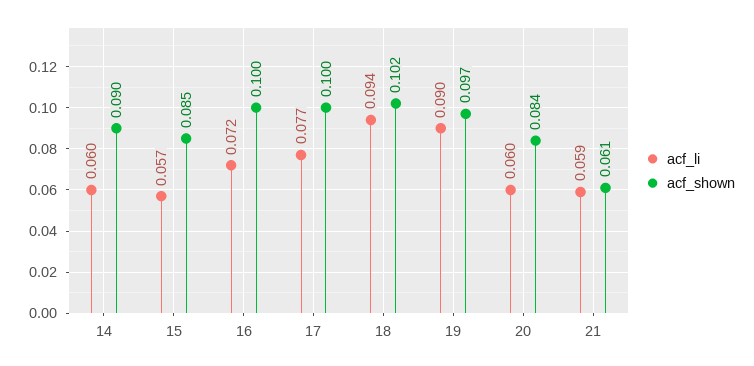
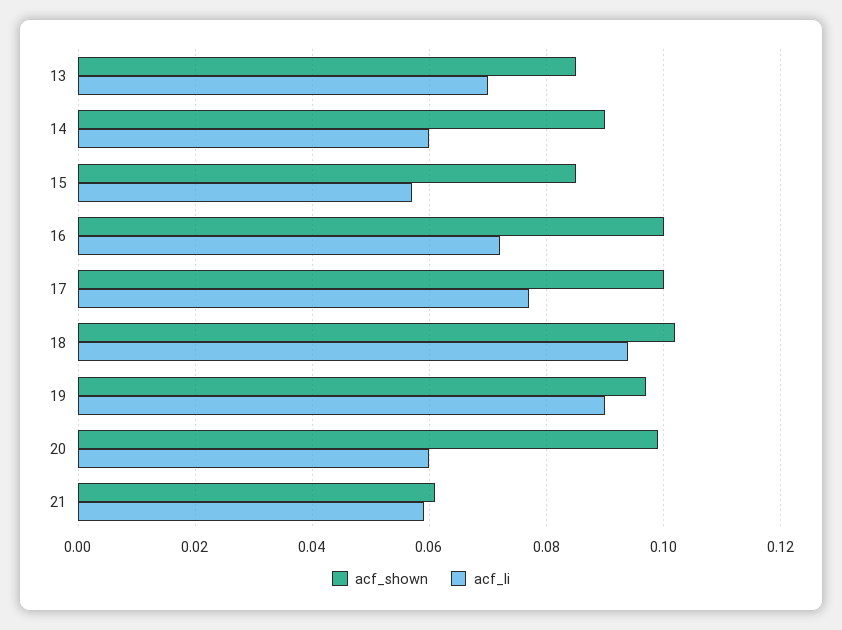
acf_shown, 20: 0.084 -> 0.1
acf_shown, 13: none -> 0.085
acf_li, 13: none -> 0.07

